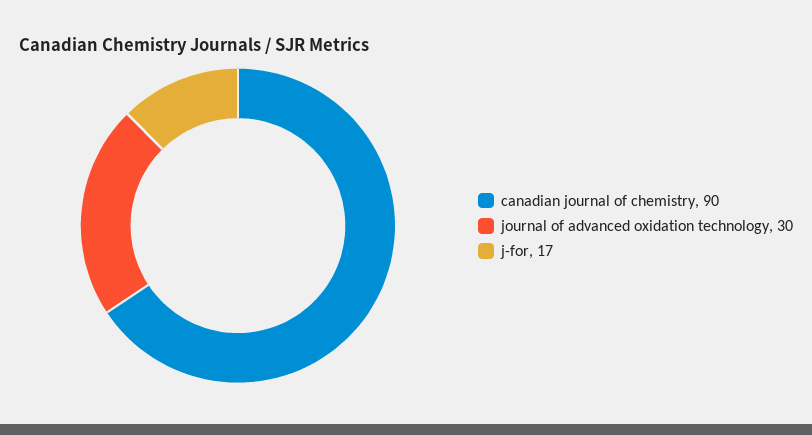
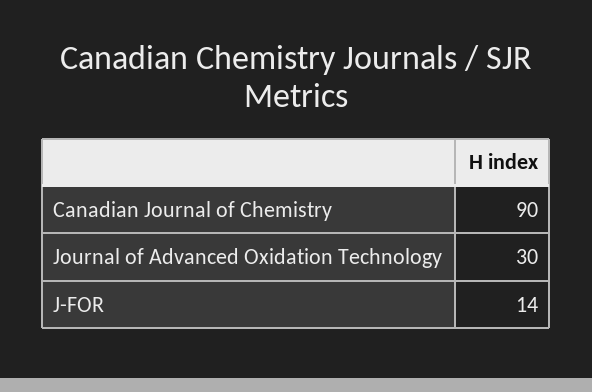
j-for: 17 -> 14

